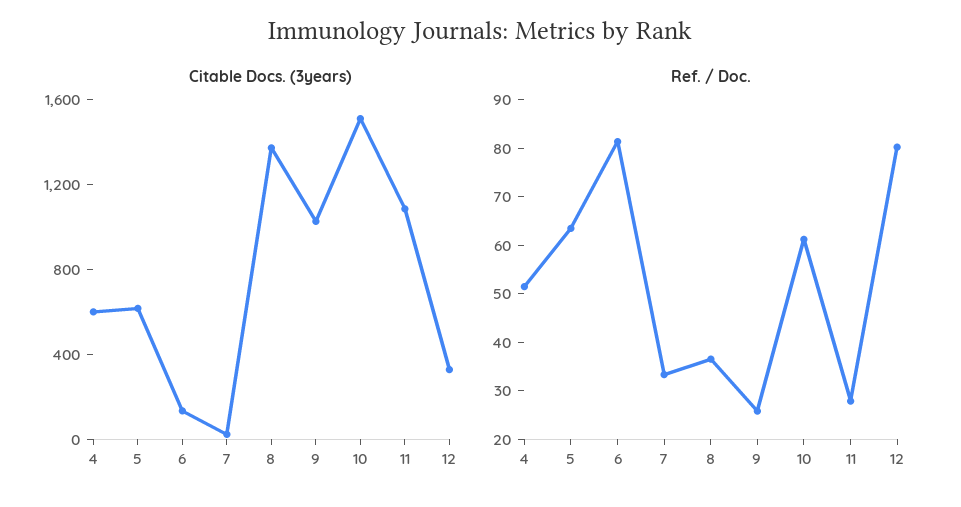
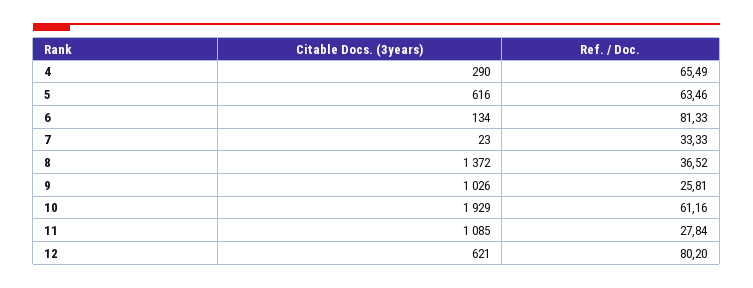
Citable Docs. (3years), 4: 600 -> 290
Citable Docs. (3years), 10: 1500 -> 1929
Citable Docs. (3years), 12: 300 -> 621
Ref. / Doc., 4: 52 -> 65.49

